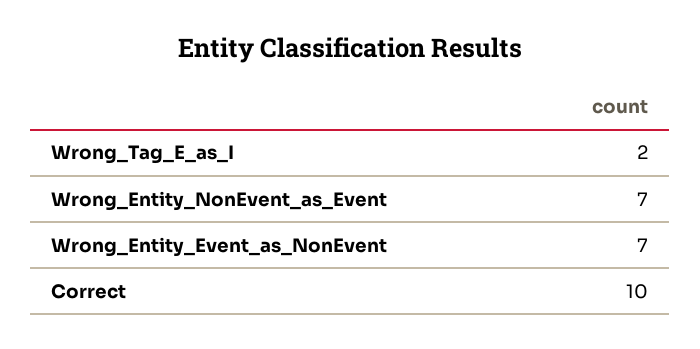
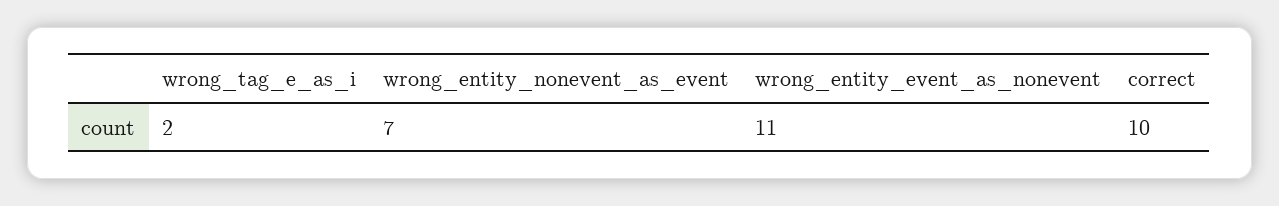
Wrong_Entity_Event_as_NonEvent: 7 -> 11

